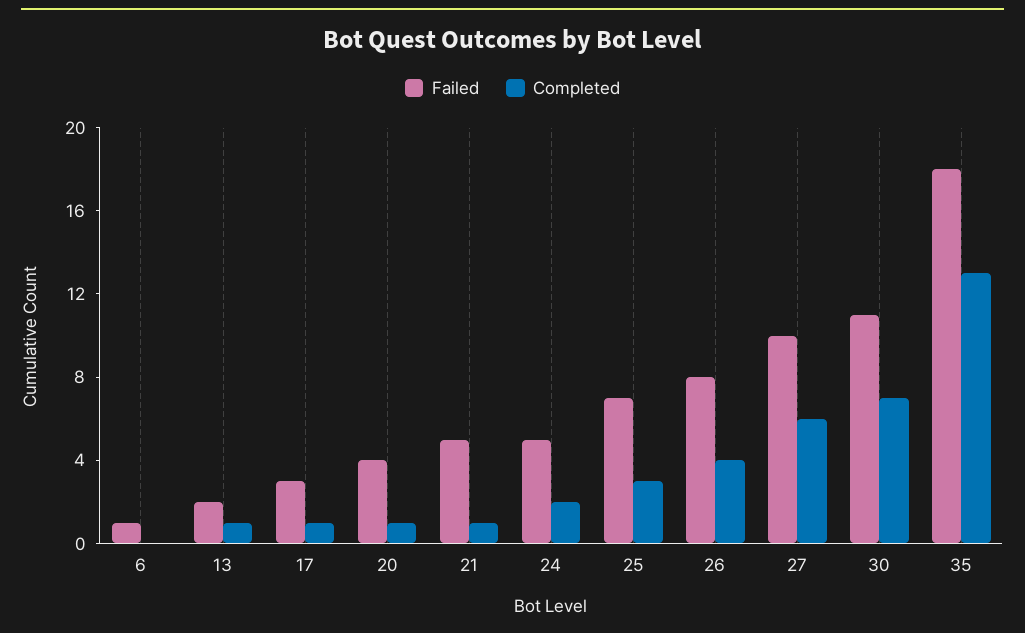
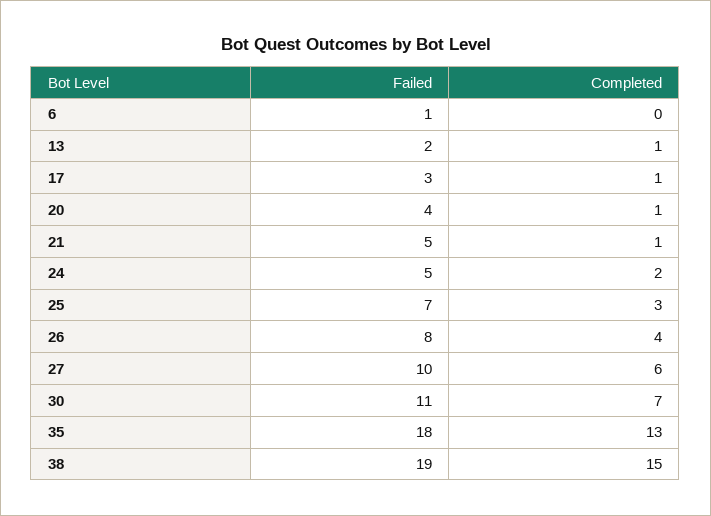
Failed, 38: none -> 19
Completed, 38: none -> 15

